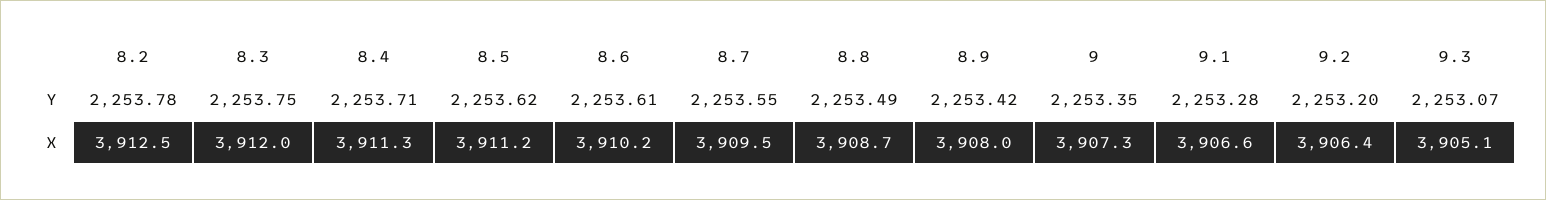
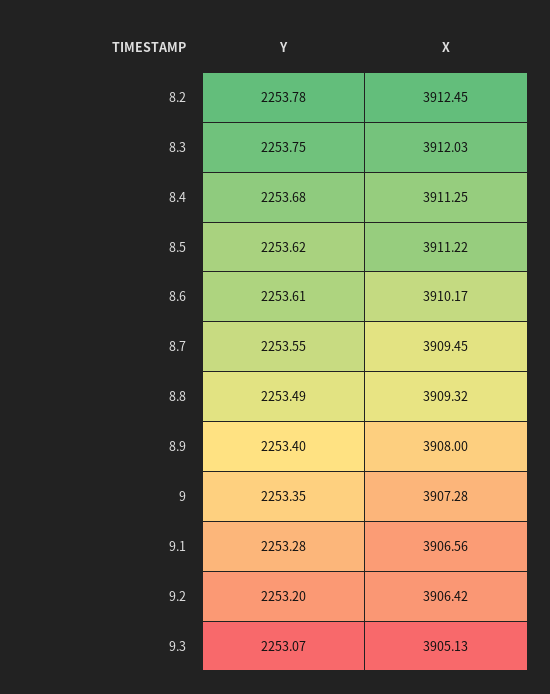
8.4, Y: 2253.71 -> 2253.68
8.9, Y: 2253.42 -> 2253.4
8.8, X: 3908.7 -> 3909.32

